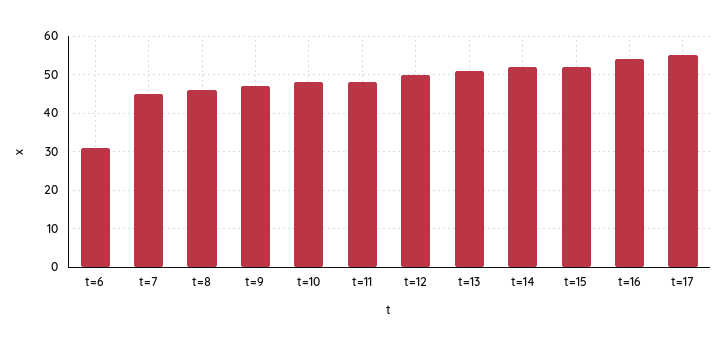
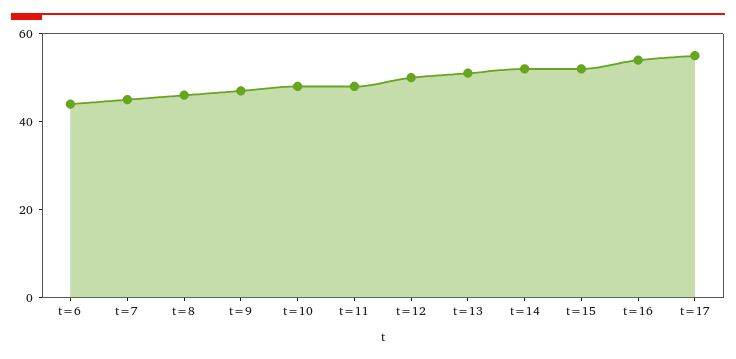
t=6: 30 -> 45

